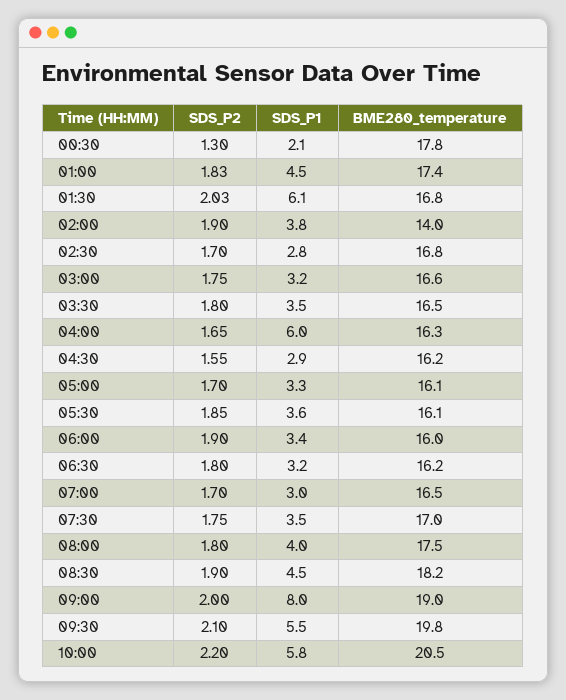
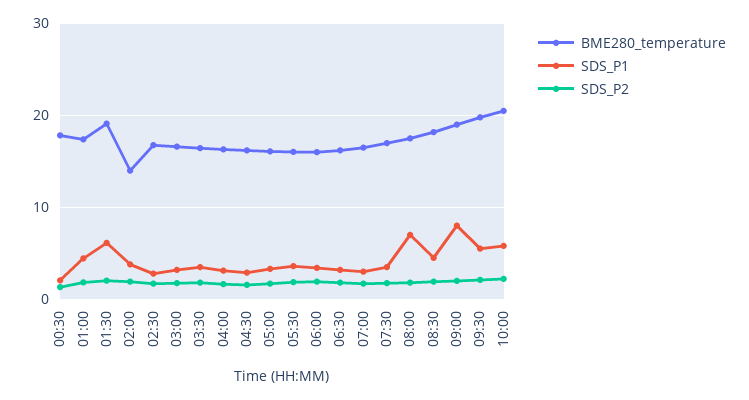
BME280_temperature, 01:30: 16.8 -> 19
SDS_P1, 04:00: 6 -> 3
SDS_P1, 08:00: 4 -> 7

